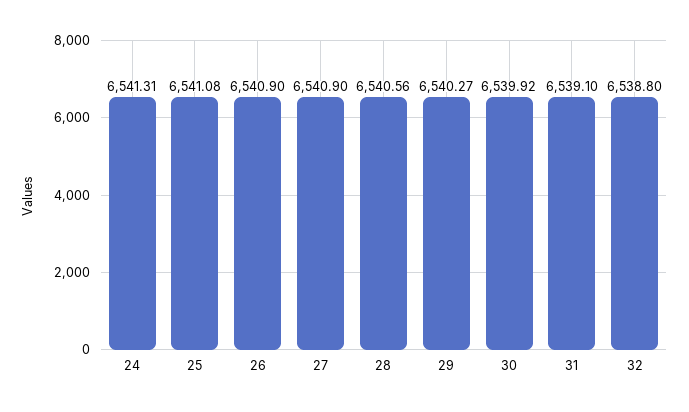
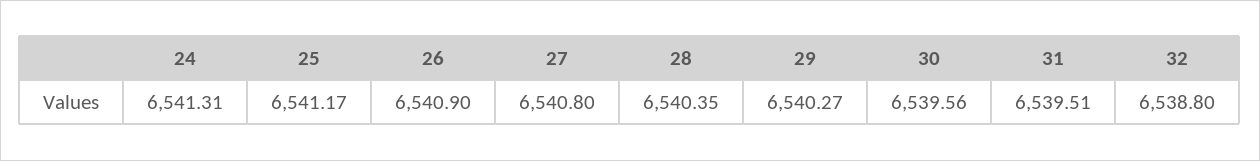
25: 6541.08 -> 6541.17
27: 6540.9 -> 6540.8
28: 6540.56 -> 6540.35
30: 6539.92 -> 6539.56
31: 6539.1 -> 6539.51

